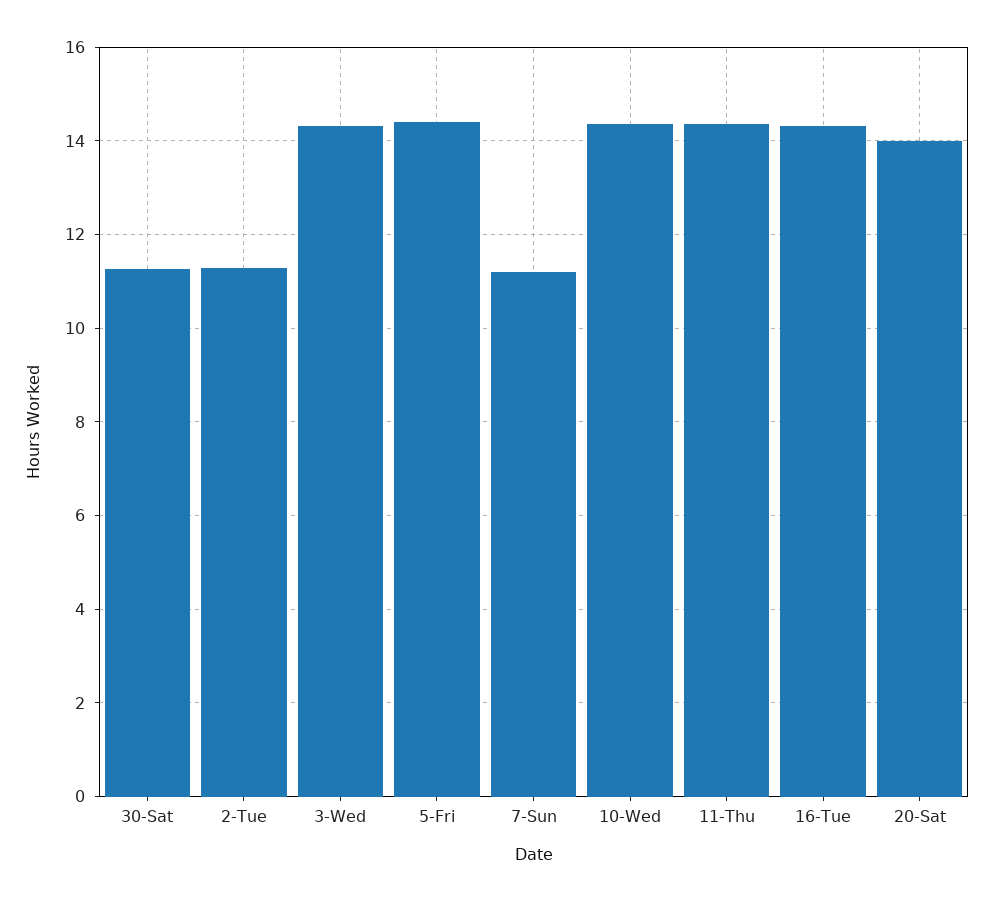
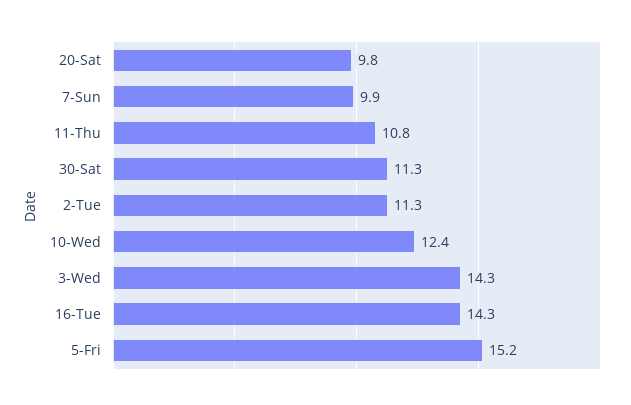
5-Fri: 14.4 -> 15.2
7-Sun: 11.2 -> 9.9
10-Wed: 14.4 -> 12.4
11-Thu: 14.4 -> 10.8
20-Sat: 14 -> 9.8

